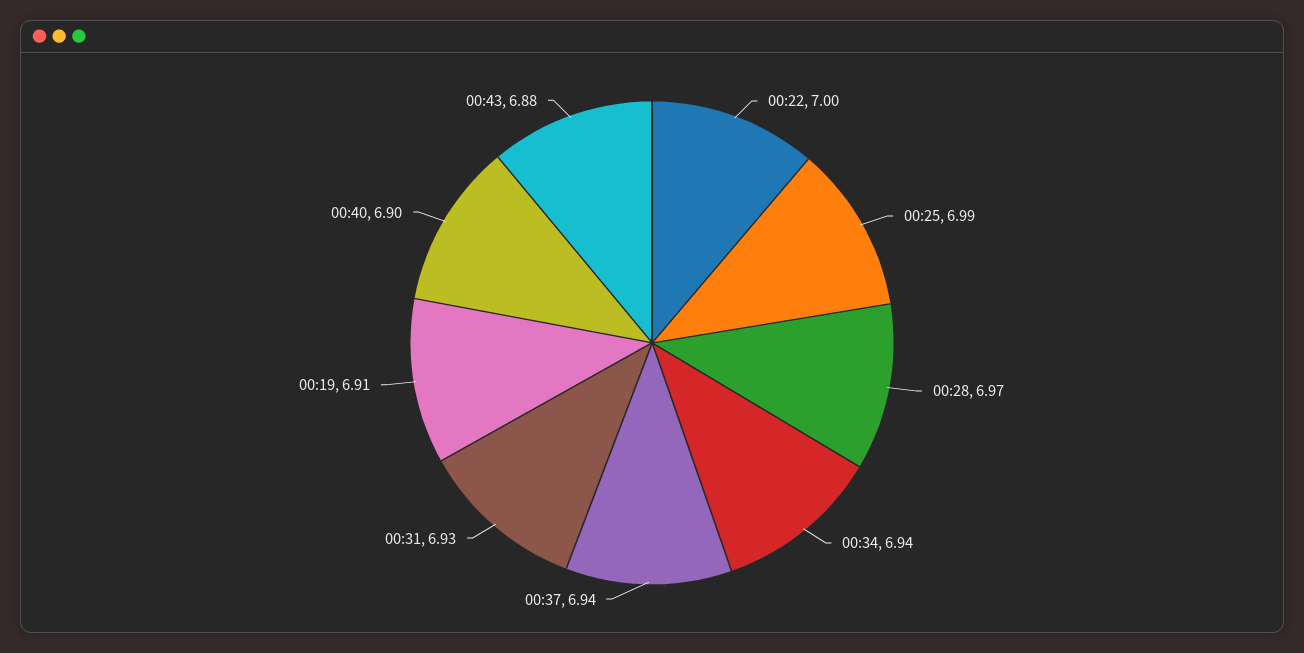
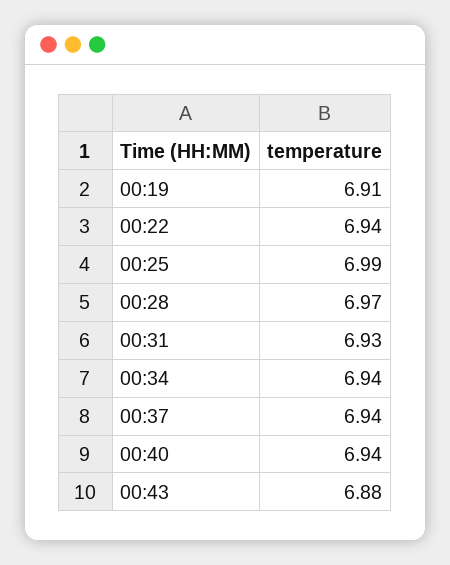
00:22: 7 -> 6.94
00:40: 6.9 -> 6.94

